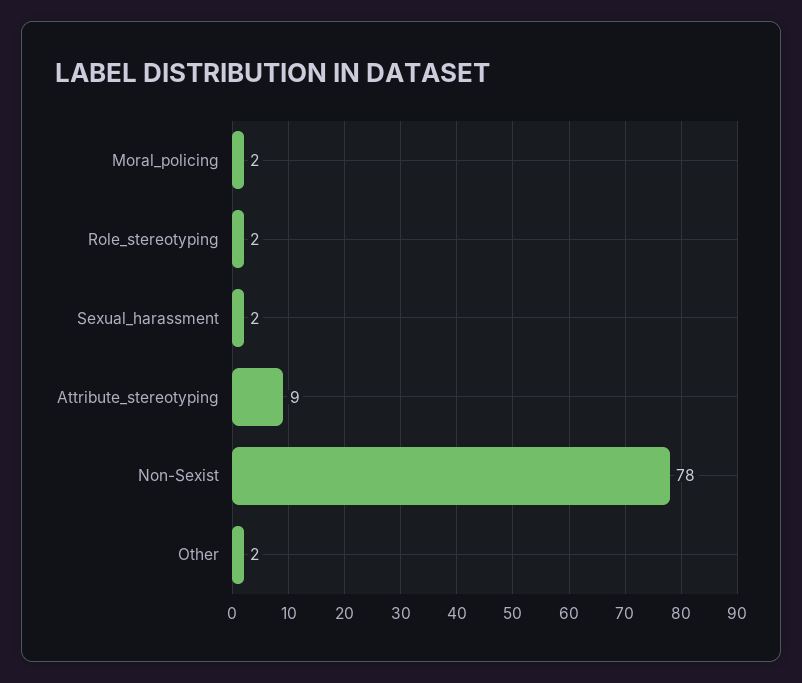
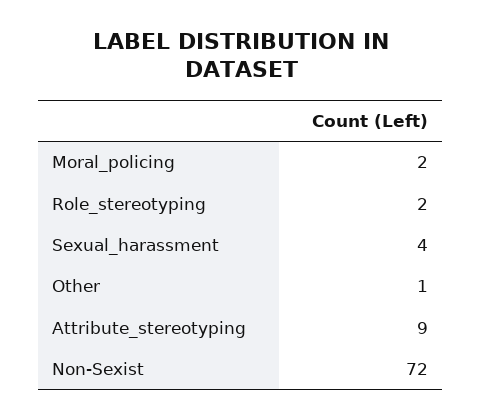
Sexual_harassment: 2 -> 4
Non-Sexist: 78 -> 72
Other: 2 -> 1

